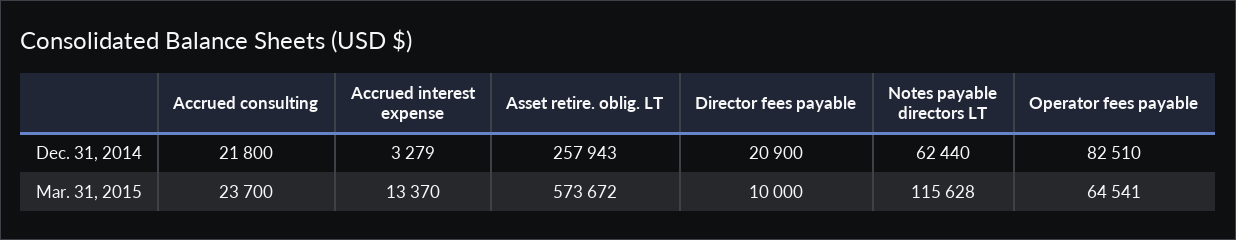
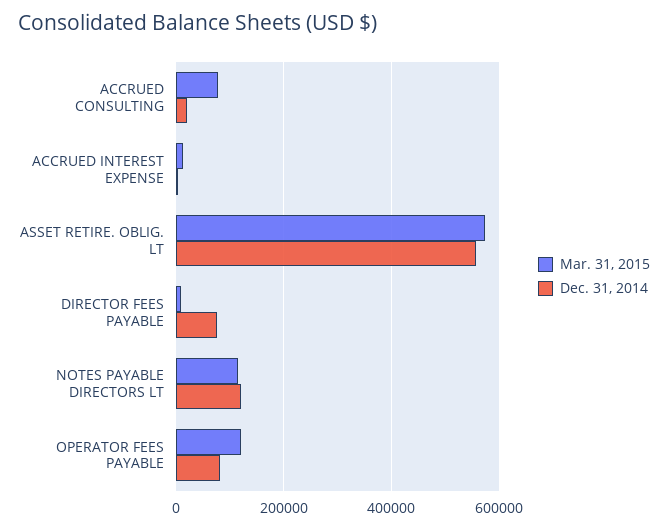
Dec. 31, 2014, Asset retire. oblig. LT: 257943 -> 560000
Dec. 31, 2014, Director fees payable: 20900 -> 80000
Dec. 31, 2014, Notes payable directors LT: 62440 -> 120000
Mar. 31, 2015, Accrued consulting: 23700 -> 80000
Mar. 31, 2015, Operator fees payable: 64541 -> 120000

